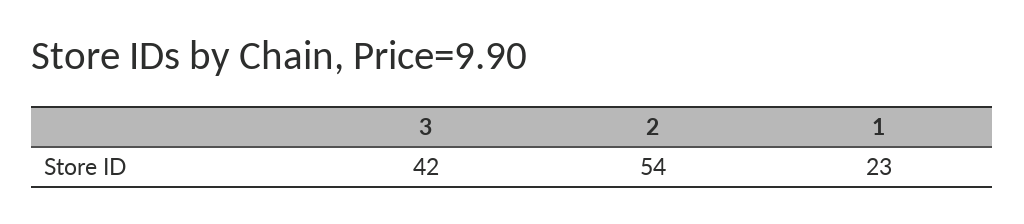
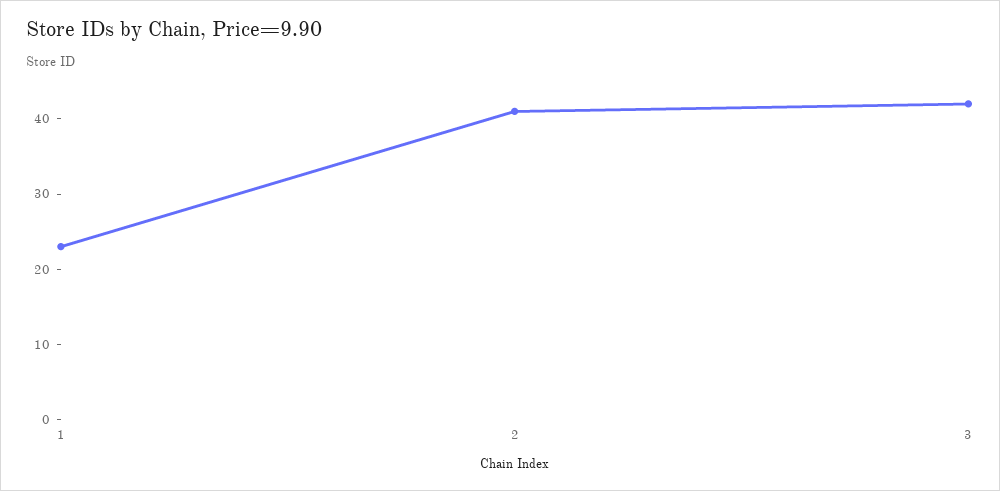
2: 54 -> 40

